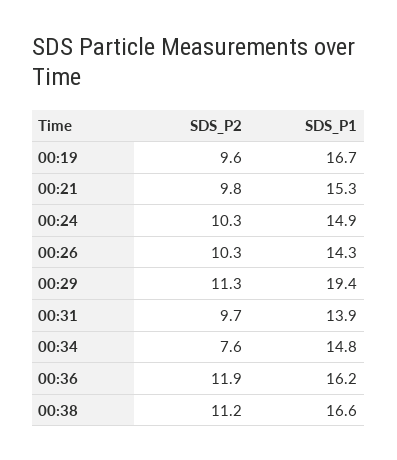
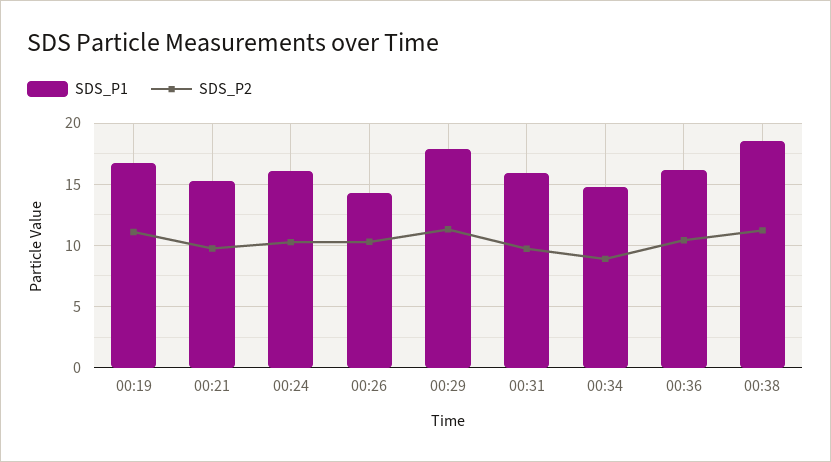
SDS_P2, 00:19: 9.6 -> 11
SDS_P1, 00:24: 14.9 -> 16
SDS_P1, 00:29: 19.4 -> 18
SDS_P1, 00:31: 13.9 -> 16
SDS_P2, 00:34: 7.6 -> 9
SDS_P2, 00:36: 11.9 -> 10.5
SDS_P1, 00:38: 16.6 -> 18.5

